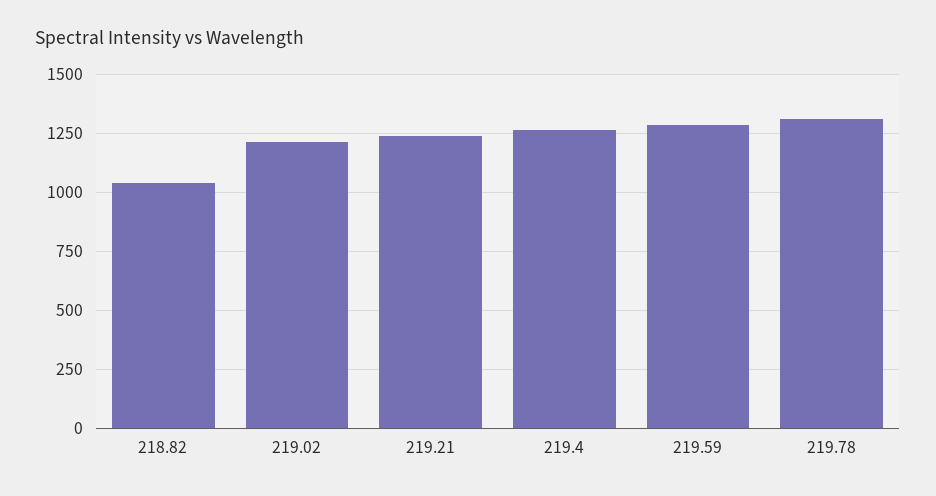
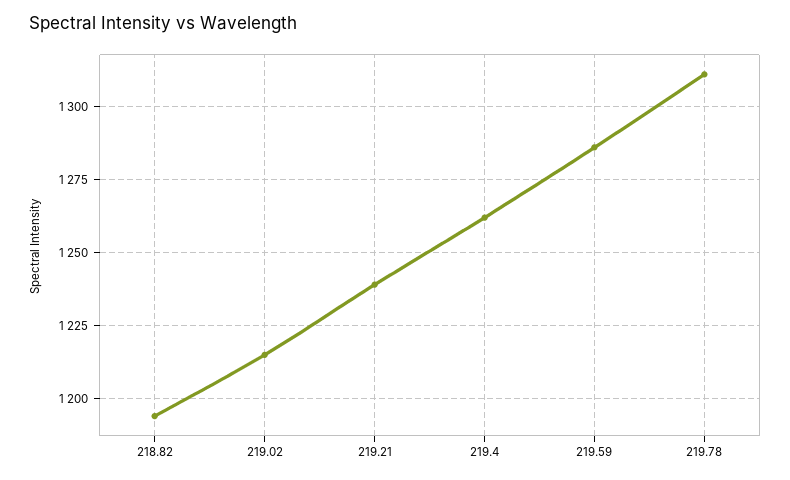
218.82: 1050 -> 1195

